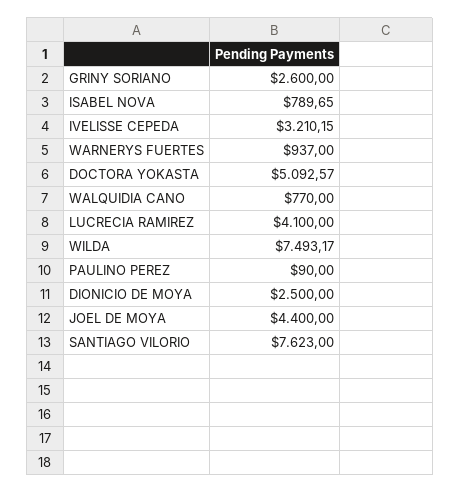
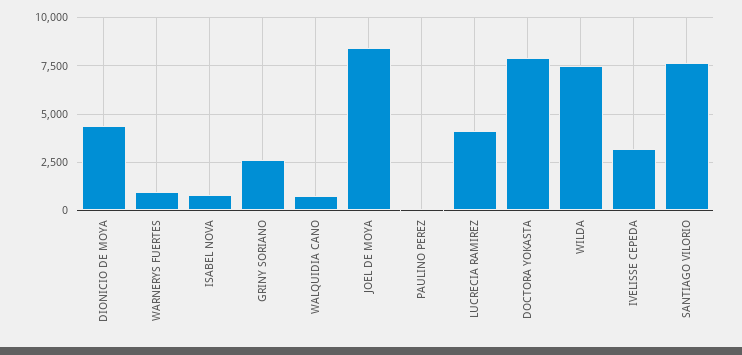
DOCTORA YOKASTA: 5092.57 -> 8000
DIONICIO DE MOYA: 2500 -> 4500
JOEL DE MOYA: 4400 -> 8500

